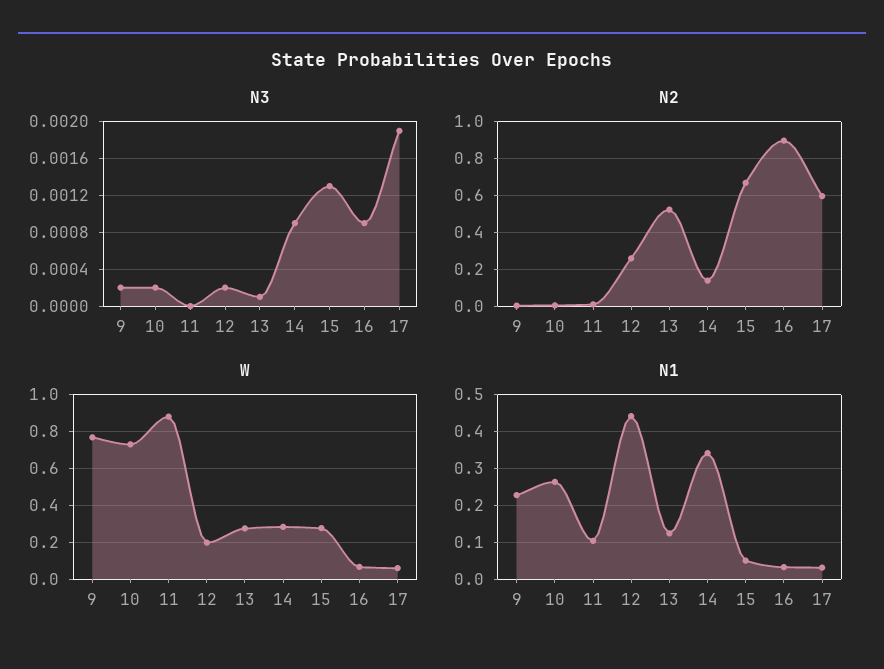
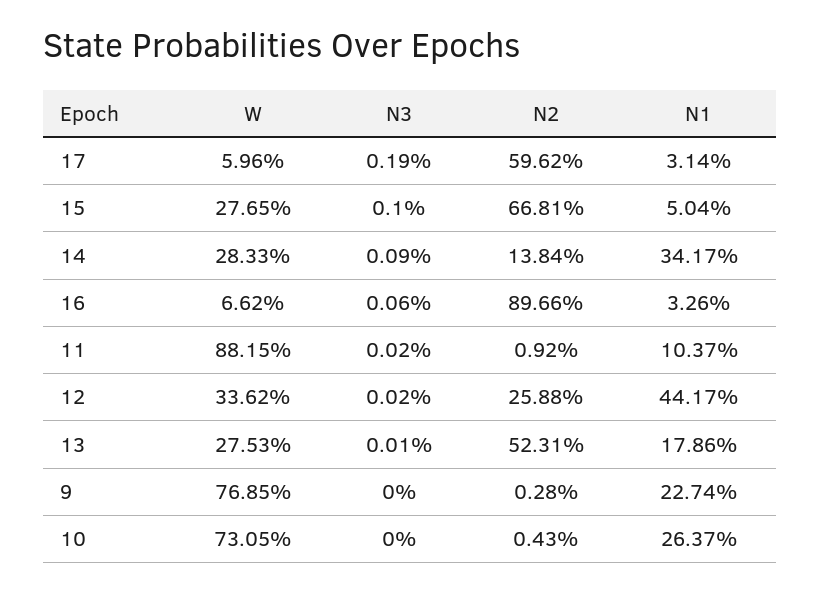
N3, 9: 0.0002 -> 0
N3, 10: 0.0002 -> 0
N3, 11: 0 -> 0.0002
N3, 15: 0.0013 -> 0.001
N3, 16: 0.0009 -> 0.0006
W, 12: 0.2 -> 0.3362
N1, 13: 0.12 -> 0.1786

